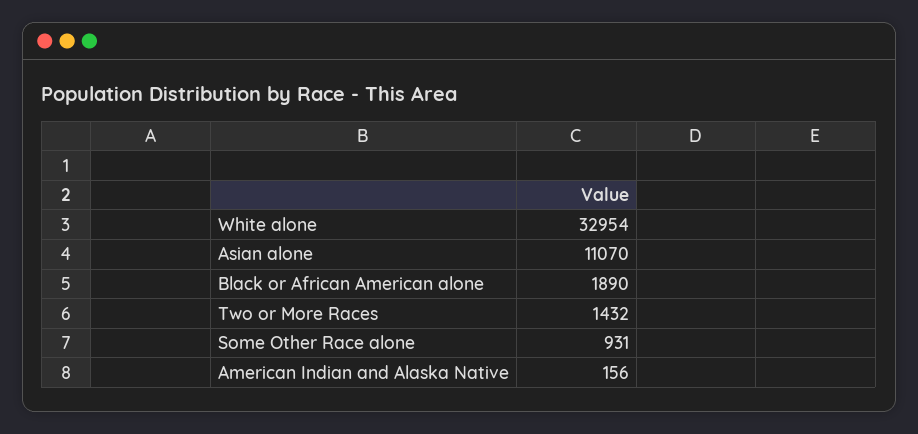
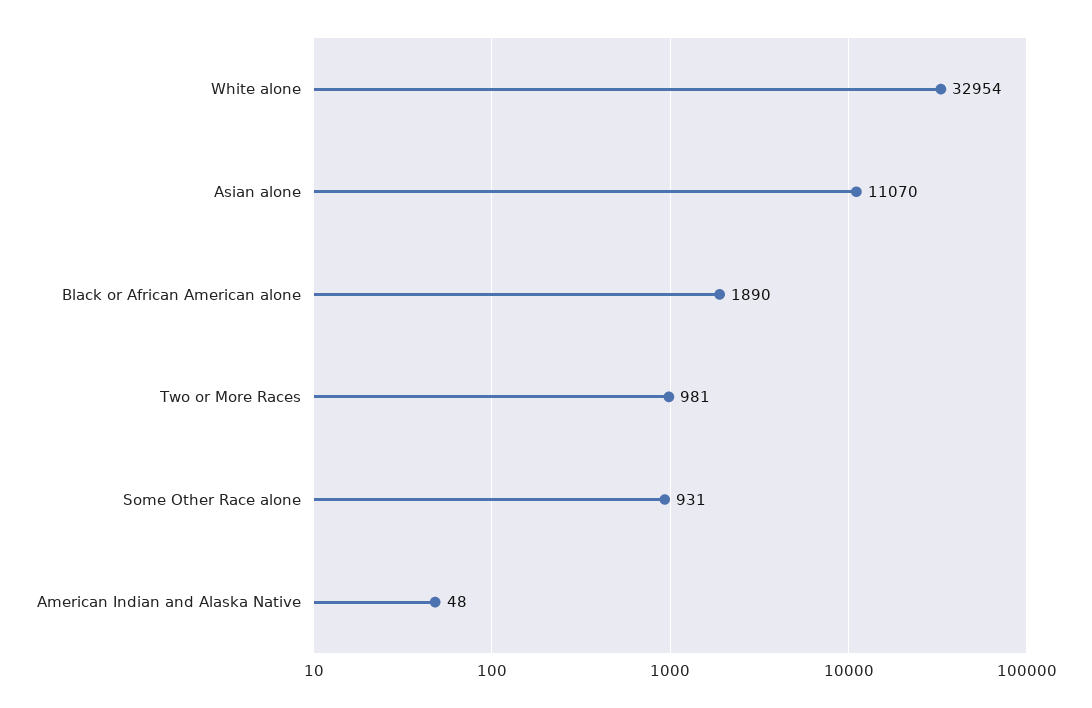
Two or More Races: 1432 -> 981
American Indian and Alaska Native: 156 -> 48

